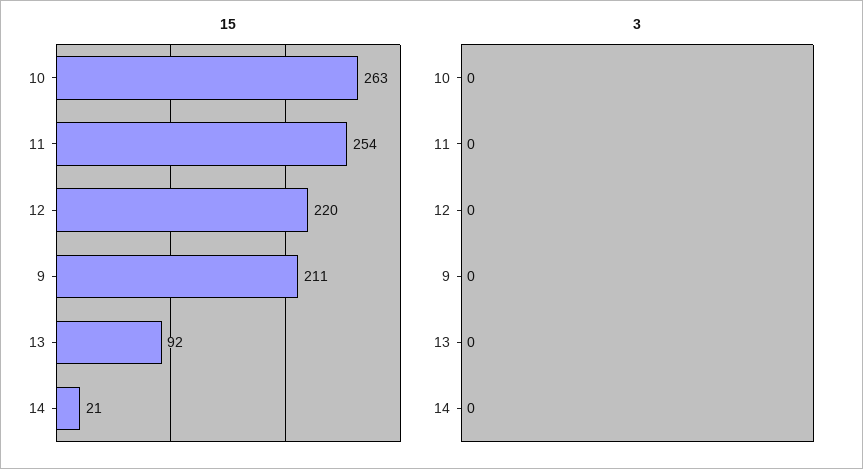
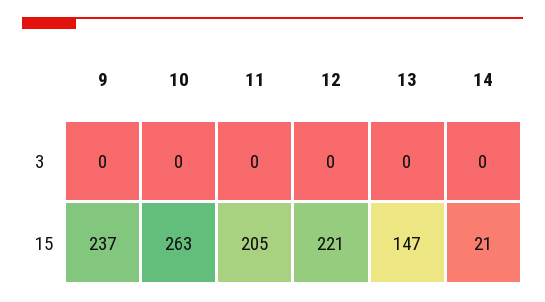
15, 11: 254 -> 205
15, 12: 220 -> 221
15, 9: 211 -> 237
15, 13: 92 -> 147

